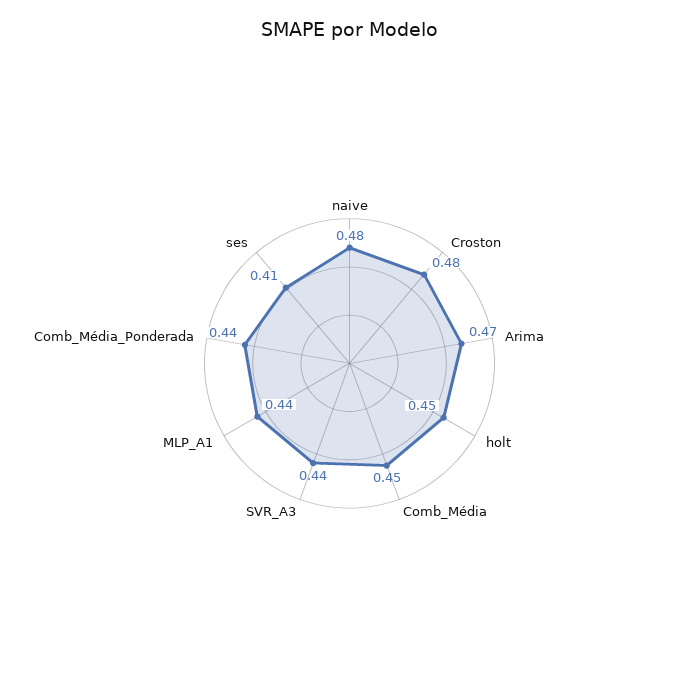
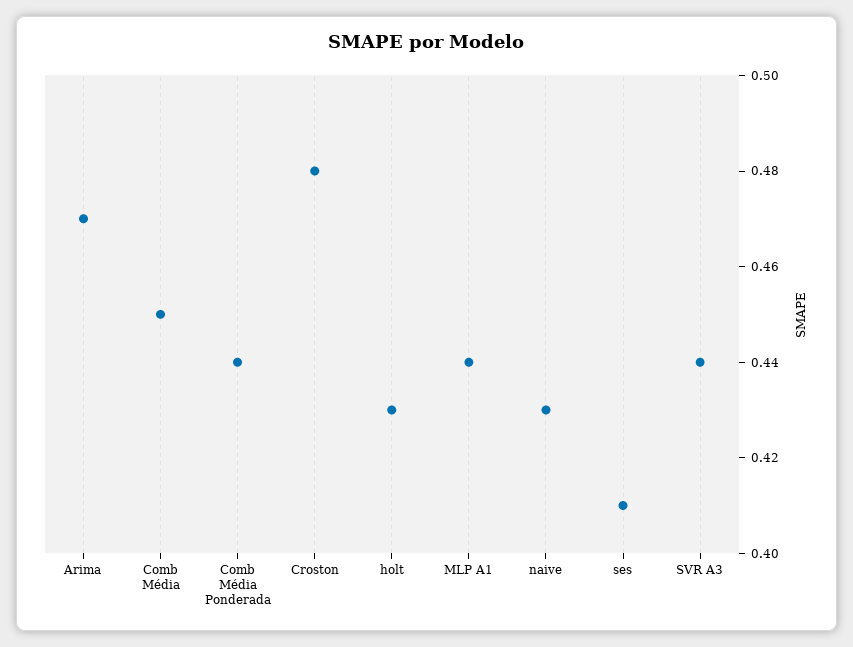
naive: 0.48 -> 0.43
holt: 0.45 -> 0.43

